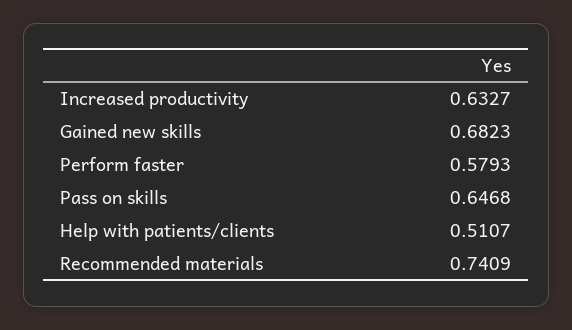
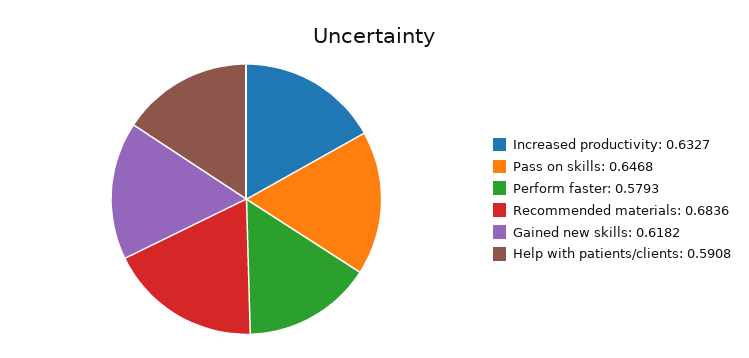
Gained new skills: 0.6823 -> 0.6182
Help with patients/clients: 0.5107 -> 0.5908
Recommended materials: 0.7409 -> 0.6836

